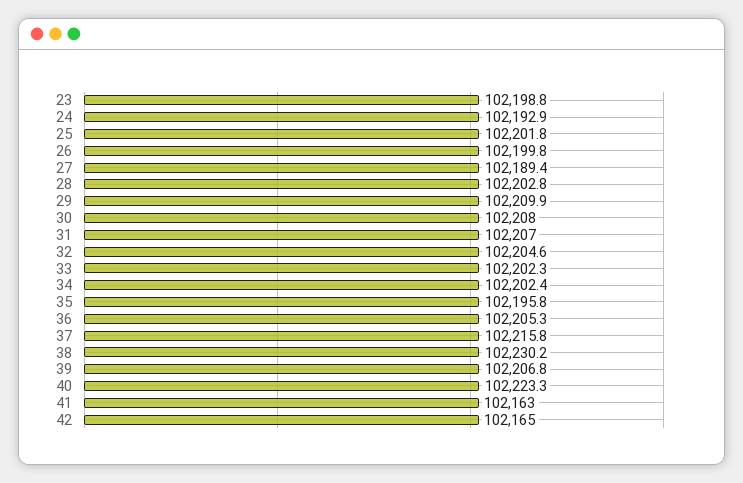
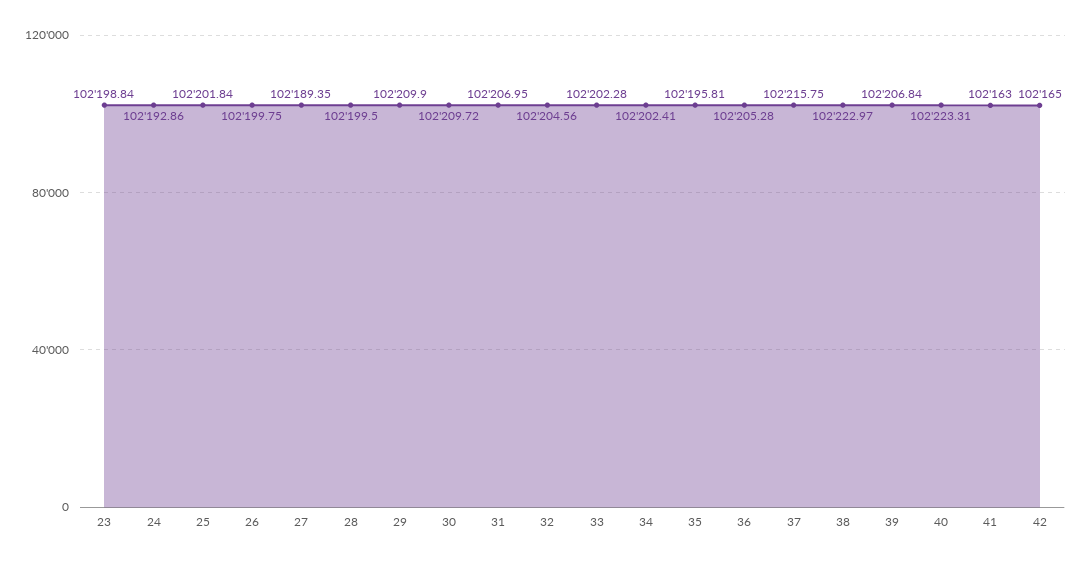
28: 102202.8 -> 102199.5
30: 102208 -> 102209.72
38: 102230.2 -> 102222.97

